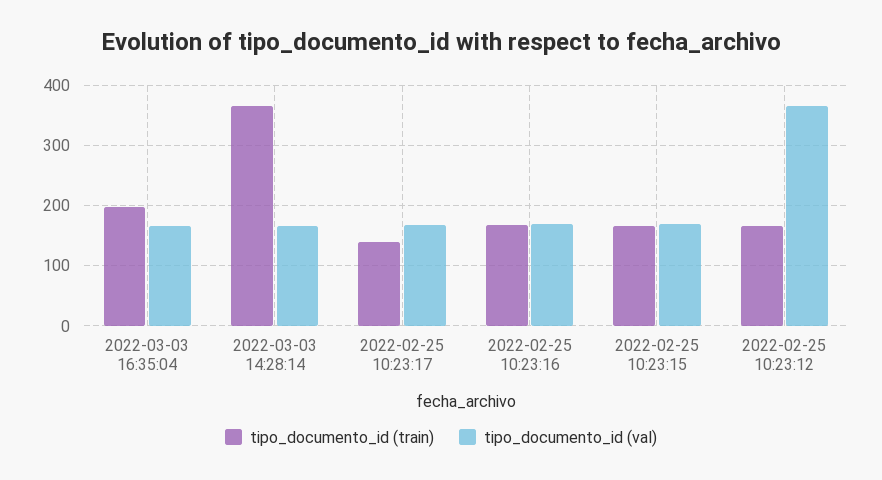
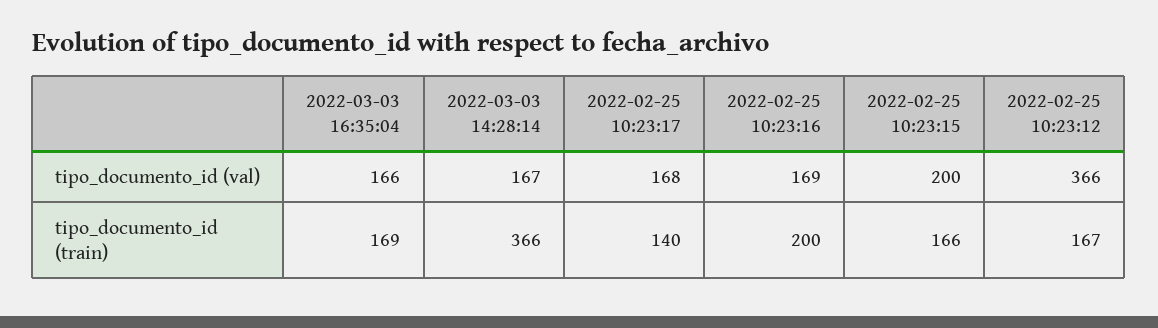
tipo_documento_id (train), 2022-03-03 16:35:04: 200 -> 169
tipo_documento_id (train), 2022-02-25 10:23:16: 170 -> 200
tipo_documento_id (val), 2022-02-25 10:23:15: 170 -> 200

